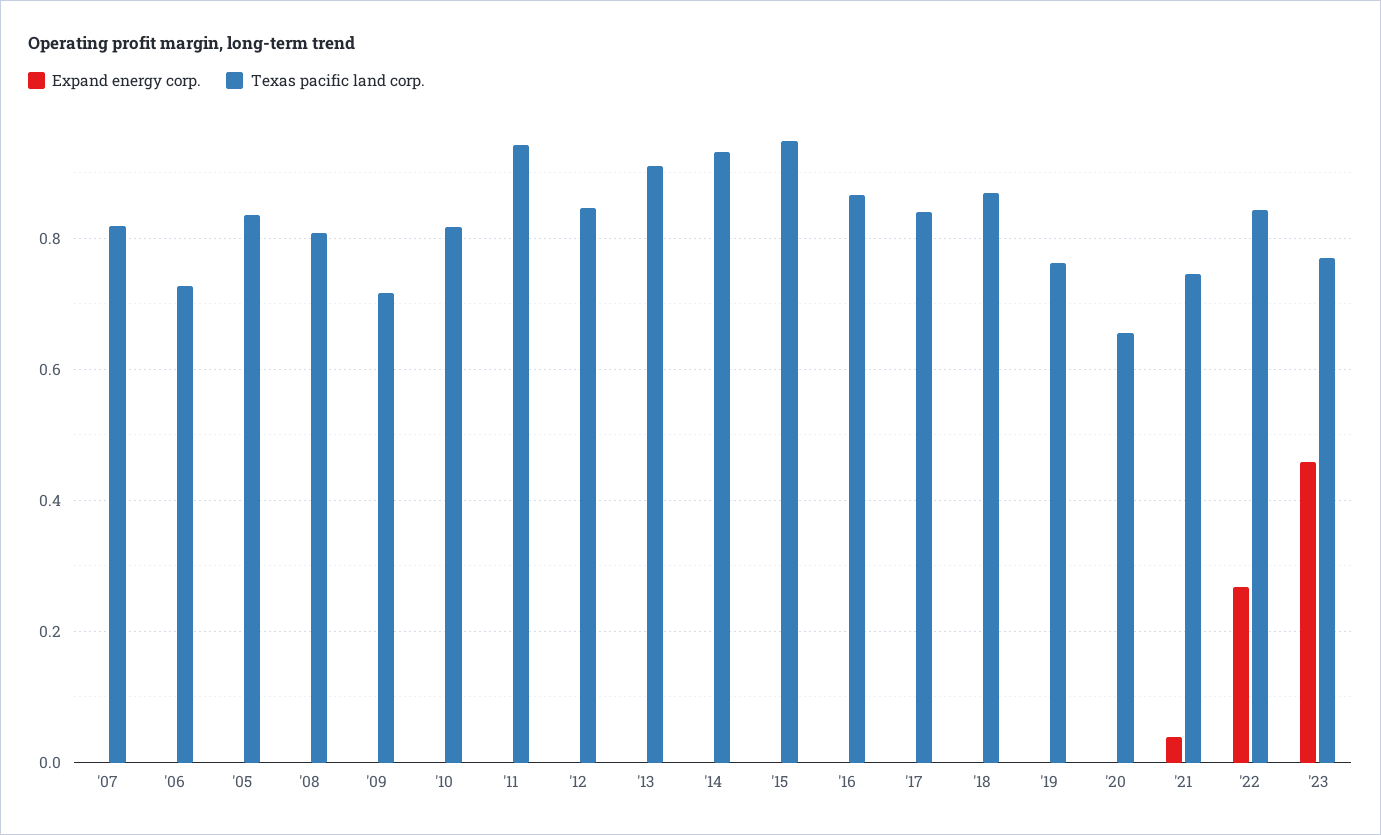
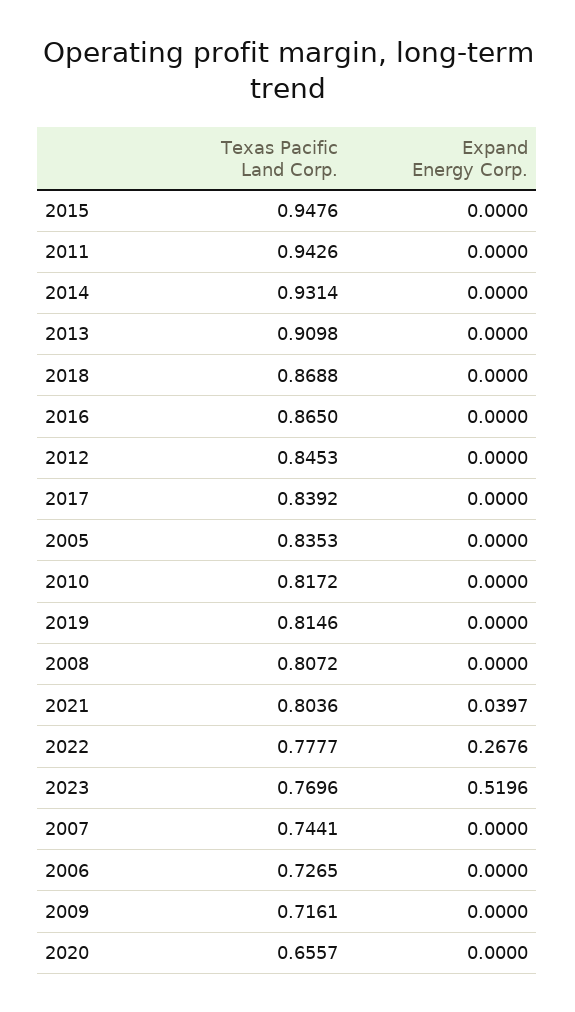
Texas pacific land corp., '07: 0.82 -> 0.7441
Texas pacific land corp., '19: 0.76 -> 0.8146
Texas pacific land corp., '21: 0.74 -> 0.8036
Texas pacific land corp., '22: 0.84 -> 0.7777
Expand energy corp., '23: 0.46 -> 0.5196

